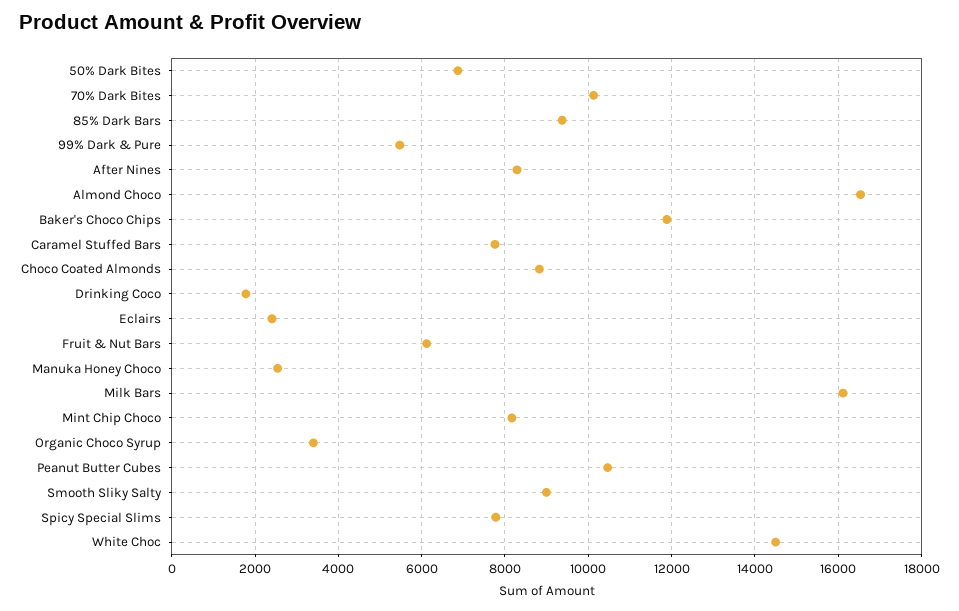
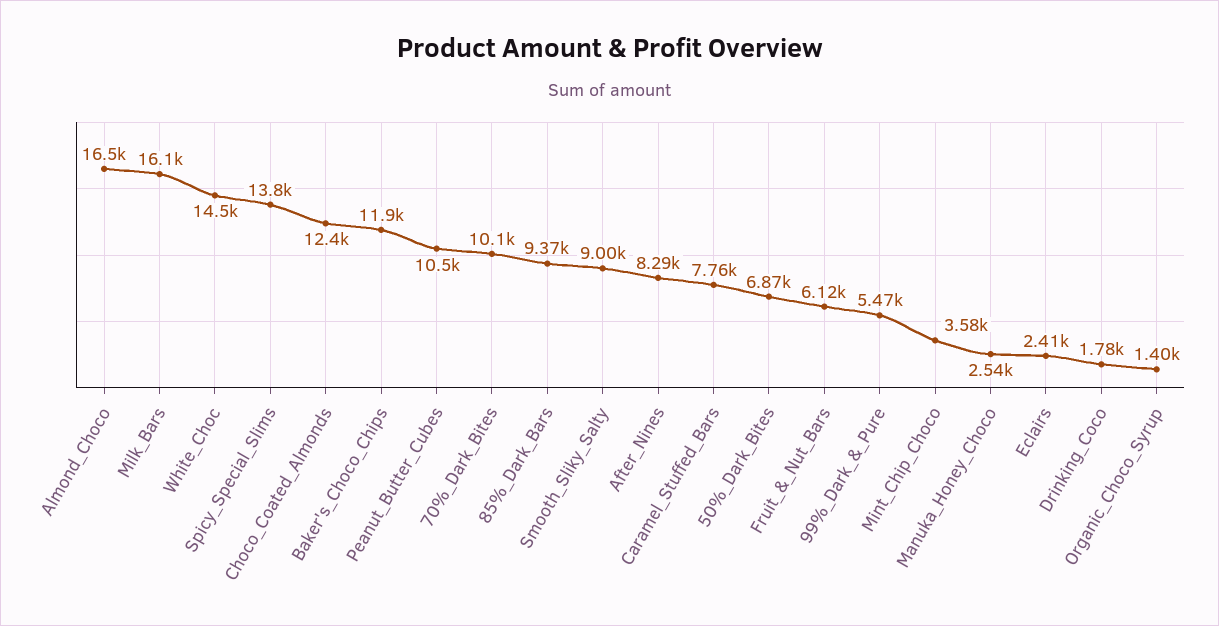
Choco Coated Almonds: 8800 -> 12400
Mint Chip Choco: 8200 -> 3580
Organic Choco Syrup: 3400 -> 1400
Spicy Special Slims: 7800 -> 13800

